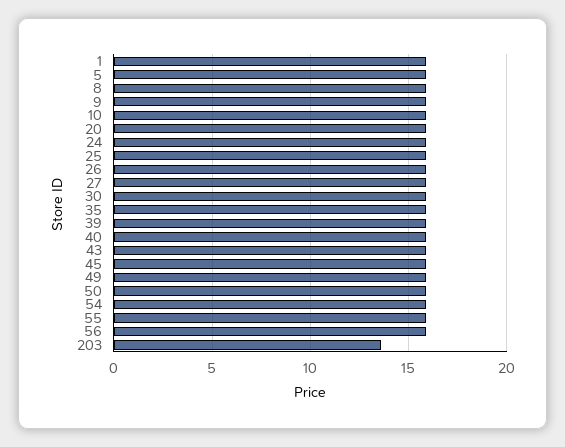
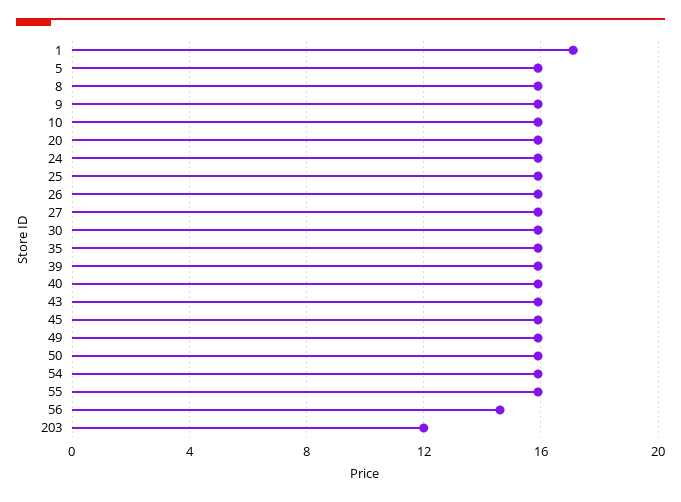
1: 16 -> 17
56: 16 -> 14.5
203: 13.5 -> 12

